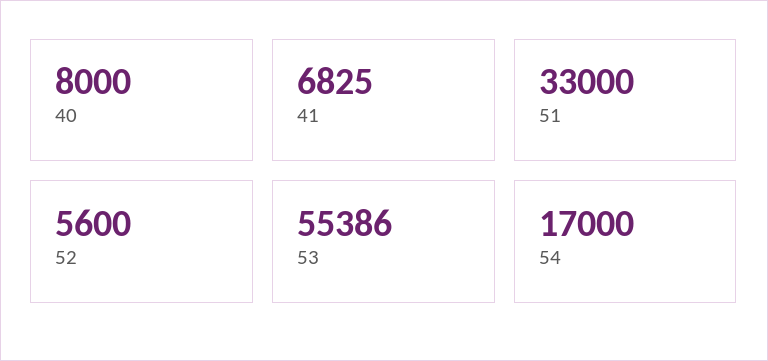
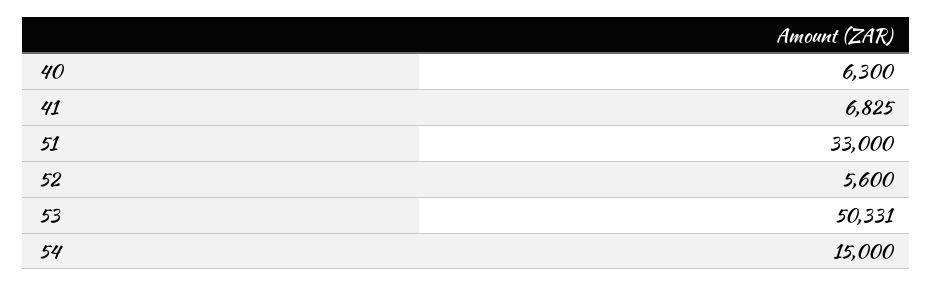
40: 8000 -> 6300
53: 55386 -> 50331
54: 17000 -> 15000

